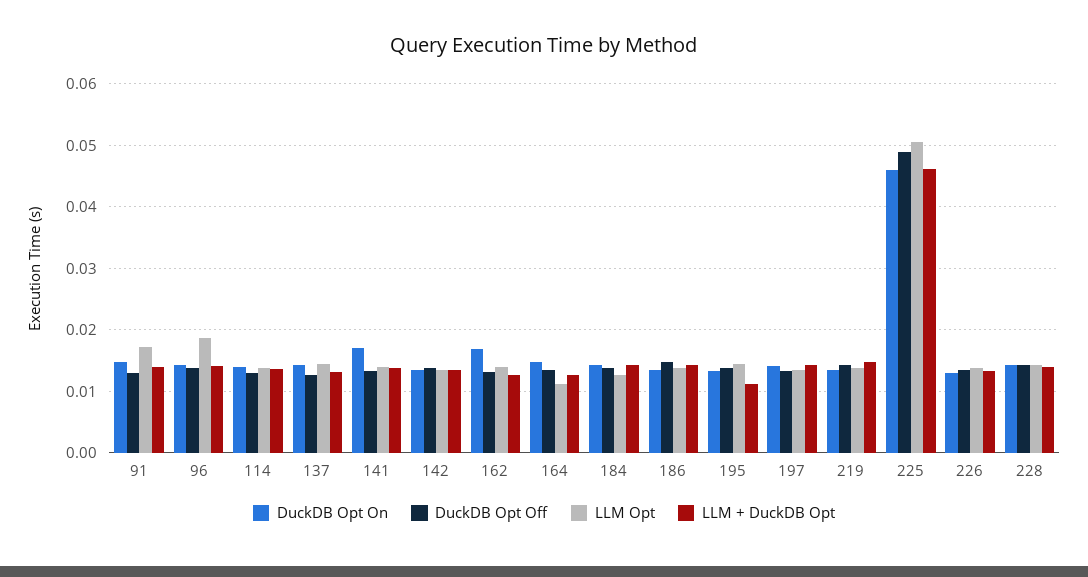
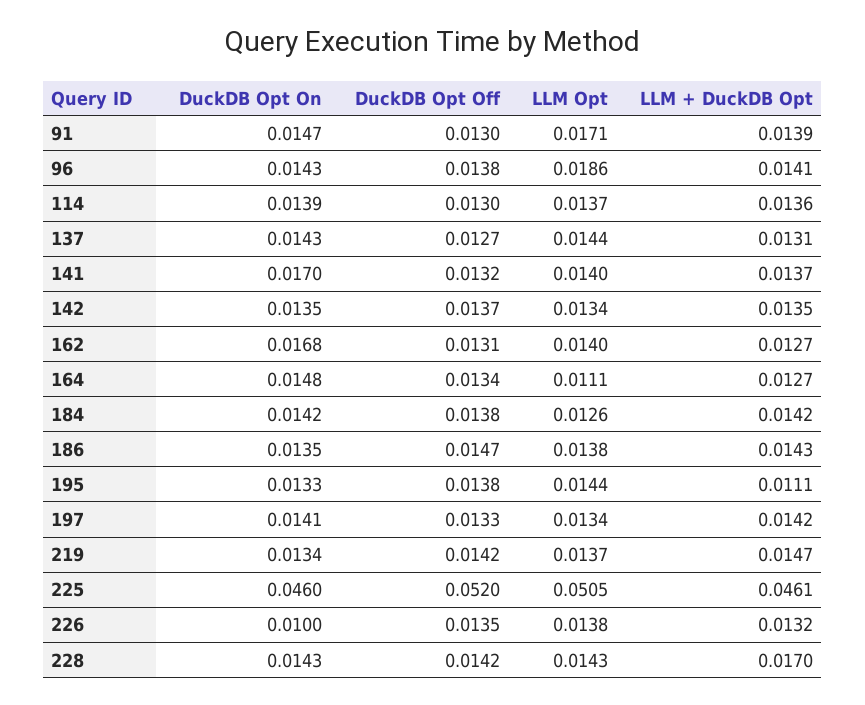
DuckDB Opt Off, 225: 0.049 -> 0.052
DuckDB Opt On, 226: 0.013 -> 0.01
LLM + DuckDB Opt, 228: 0.014 -> 0.017

